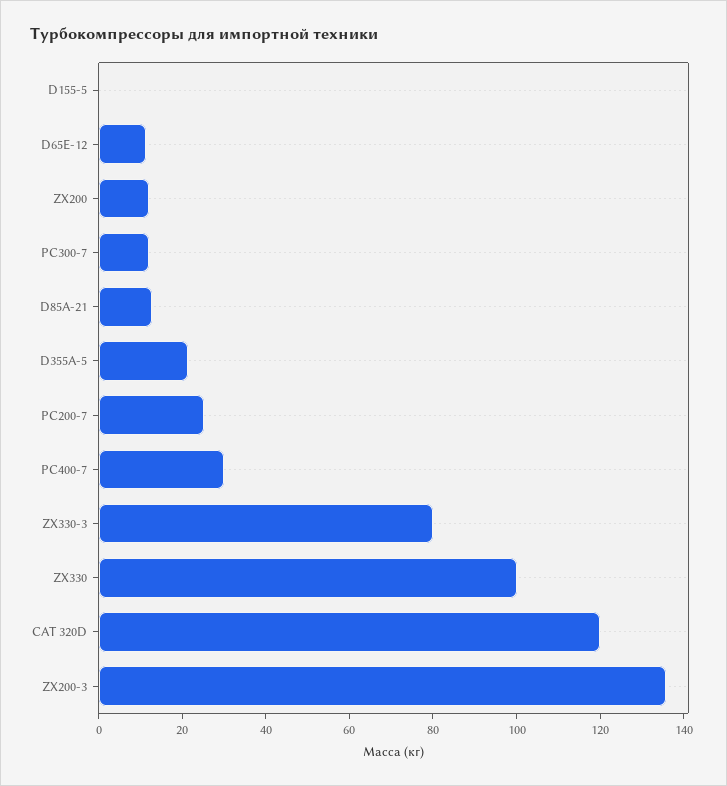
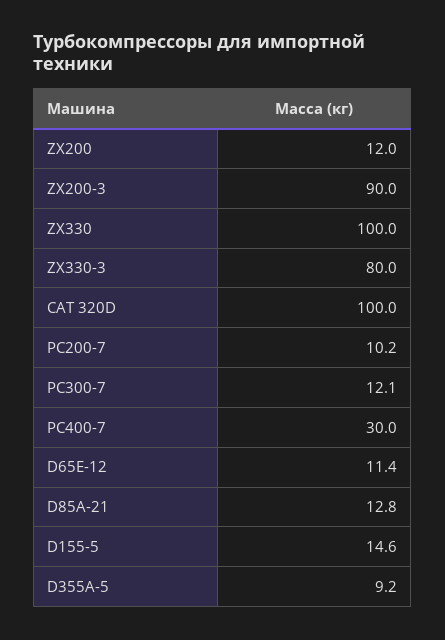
D155-5: 0 -> 14.6
D355A-5: 20 -> 9.2
PC200-7: 25 -> 10.2
CAT 320D: 120 -> 100
ZX200-3: 135 -> 90

